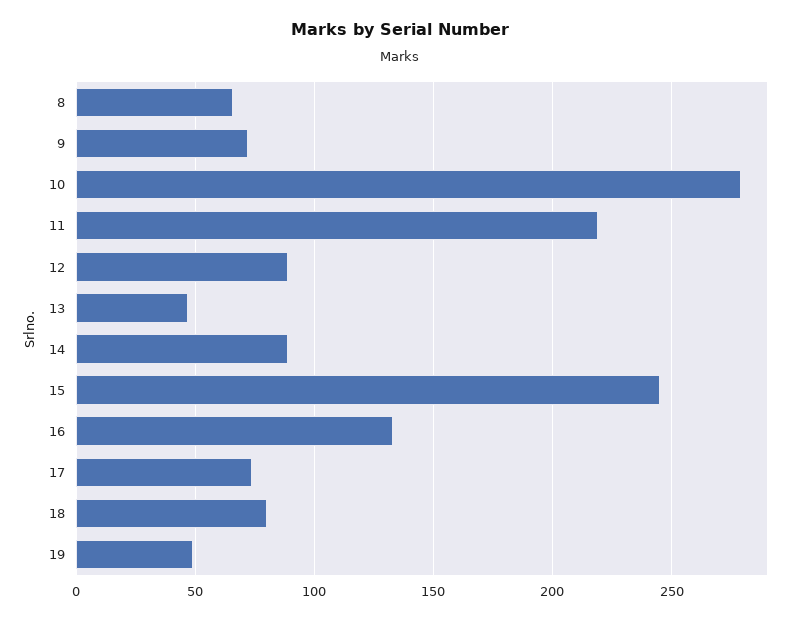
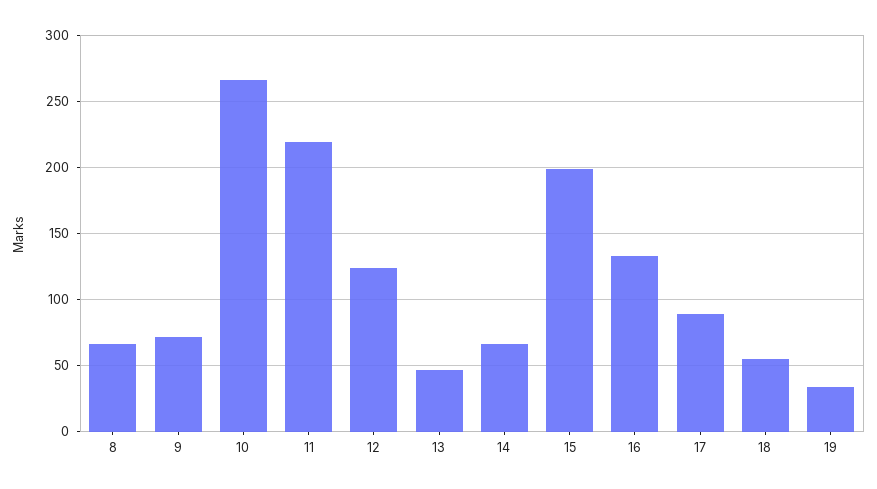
10: 280 -> 265
12: 90 -> 125
14: 90 -> 65
15: 245 -> 200
17: 75 -> 90
18: 80 -> 55
19: 50 -> 35

